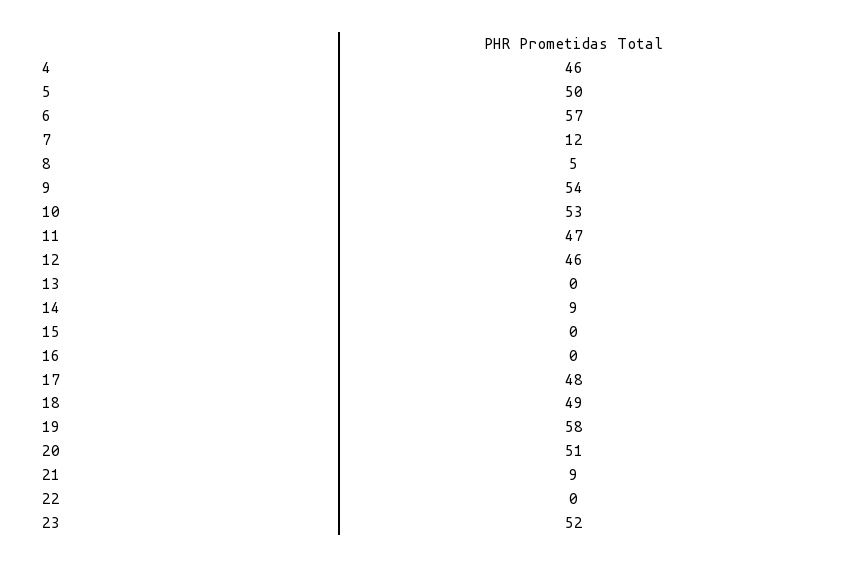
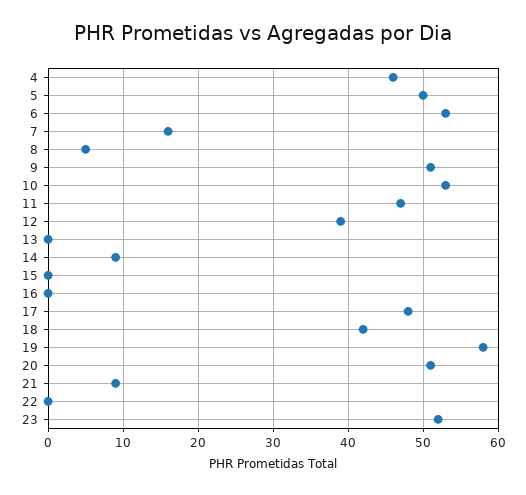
6: 57 -> 53
7: 12 -> 16
9: 54 -> 51
12: 46 -> 39
18: 49 -> 42

